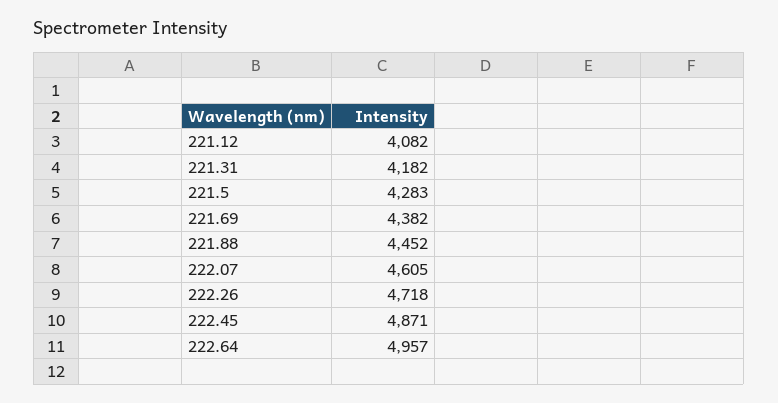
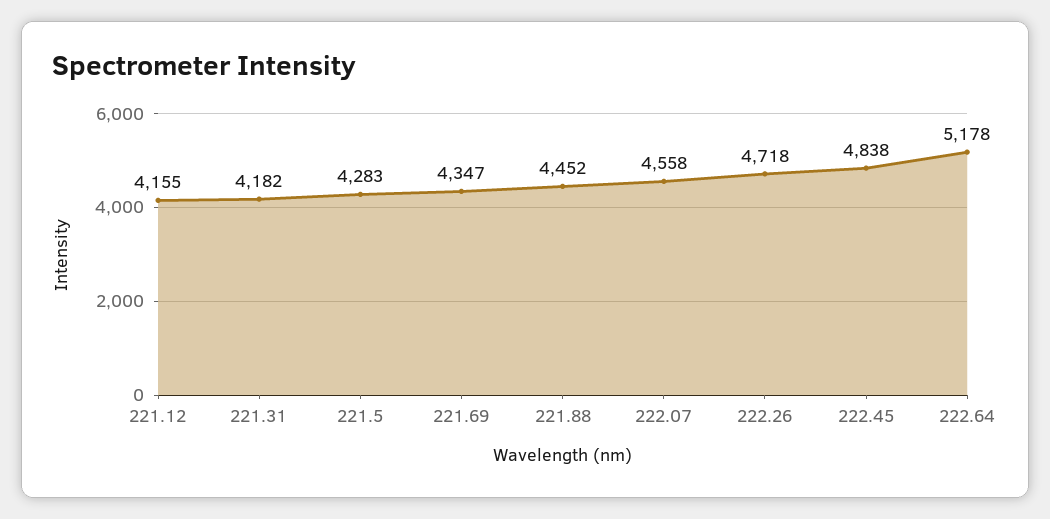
221.12: 4082 -> 4155
221.69: 4382 -> 4347
222.07: 4605 -> 4558
222.45: 4871 -> 4838
222.64: 4957 -> 5178

